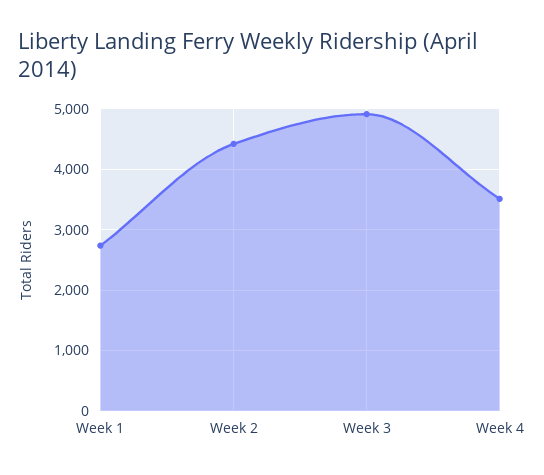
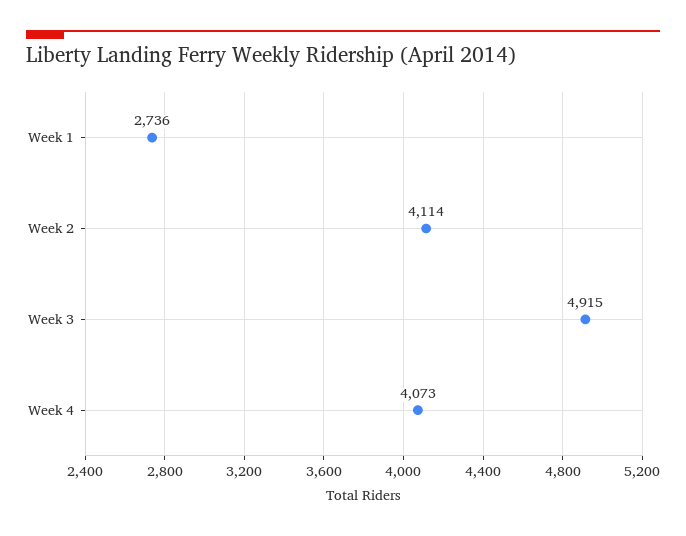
Week 2: 4400 -> 4114
Week 4: 3500 -> 4073

